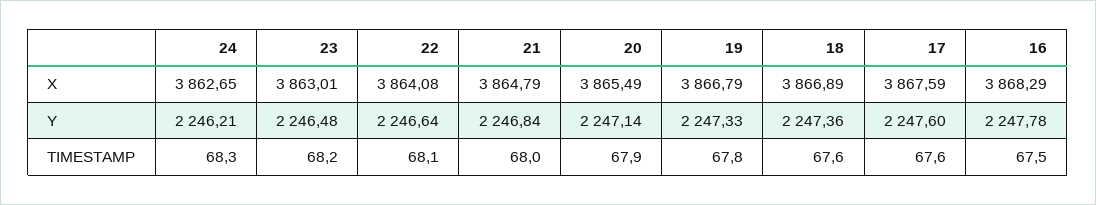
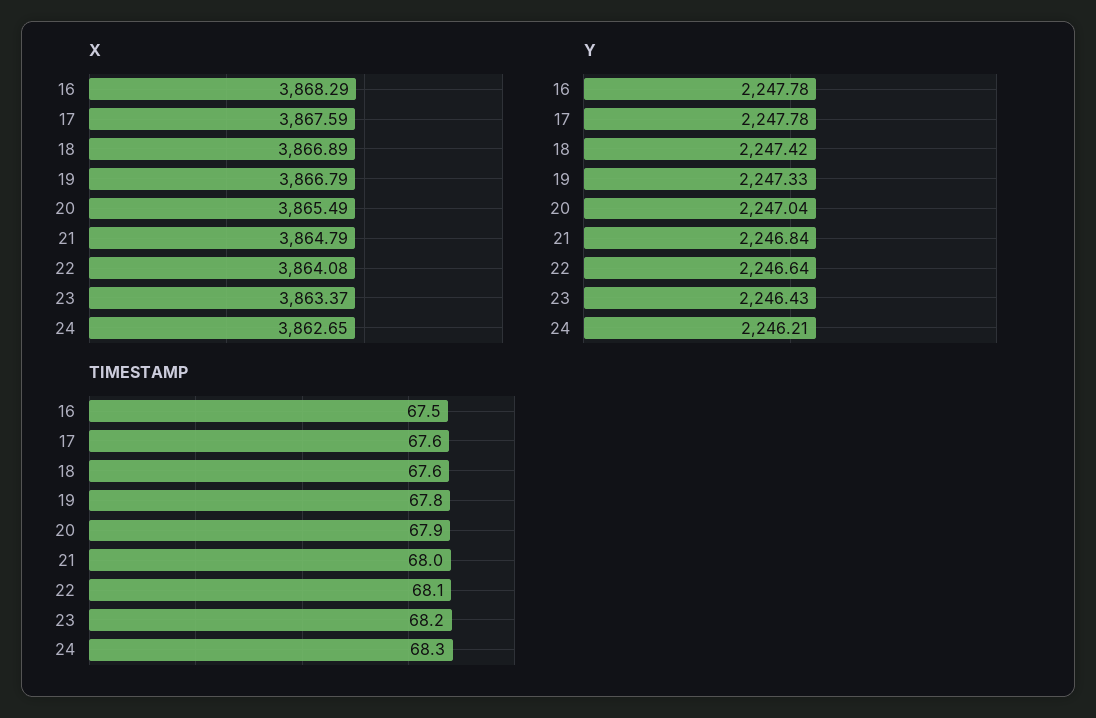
X, 23: 3863.01 -> 3863.37
Y, 23: 2246.48 -> 2246.43
Y, 20: 2247.14 -> 2247.04
Y, 18: 2247.36 -> 2247.42
Y, 17: 2247.6 -> 2247.78

